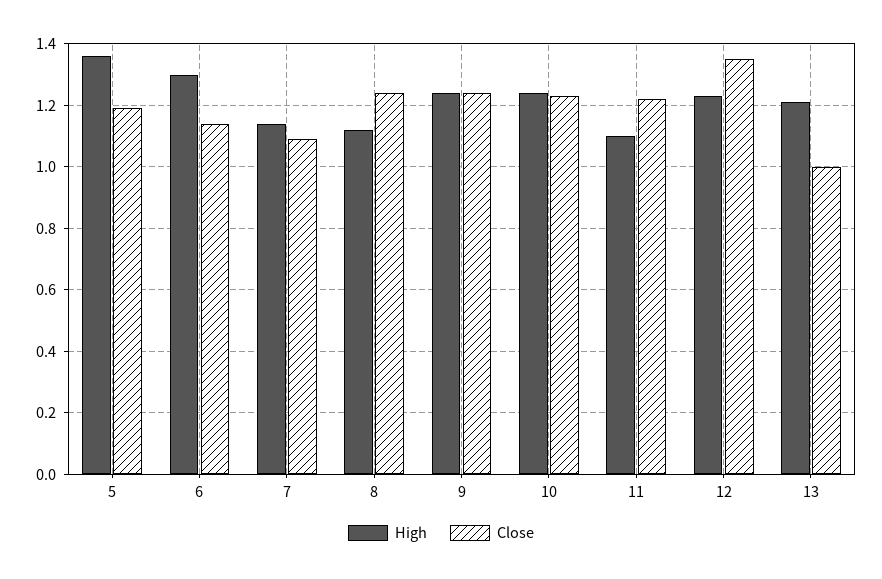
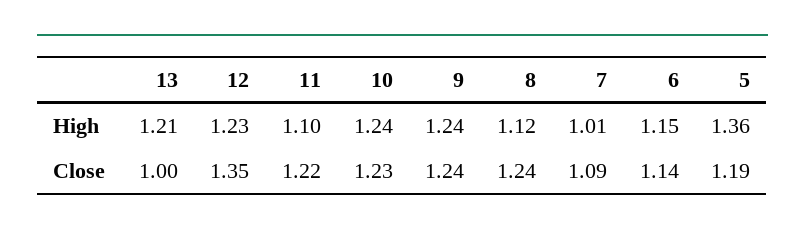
High, 6: 1.3 -> 1.15
High, 7: 1.15 -> 1.01

